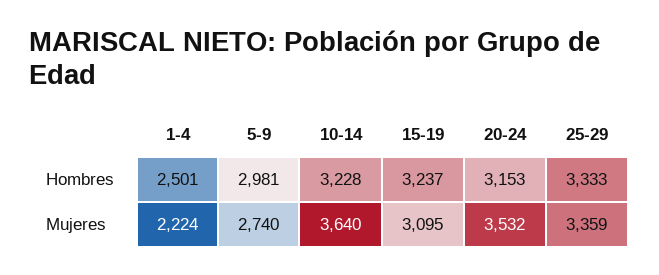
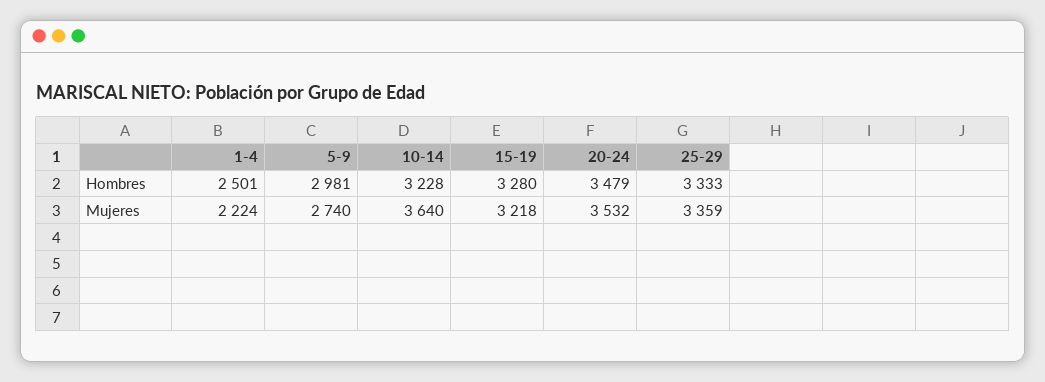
15-19, Hombres: 3237 -> 3280
20-24, Hombres: 3153 -> 3479
15-19, Mujeres: 3095 -> 3218

